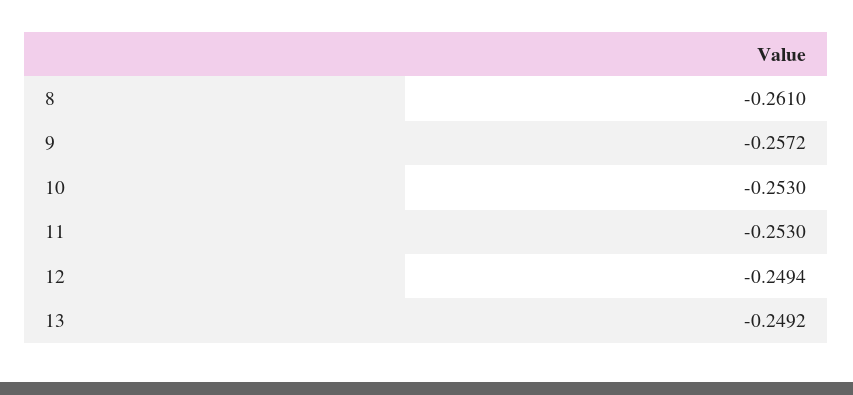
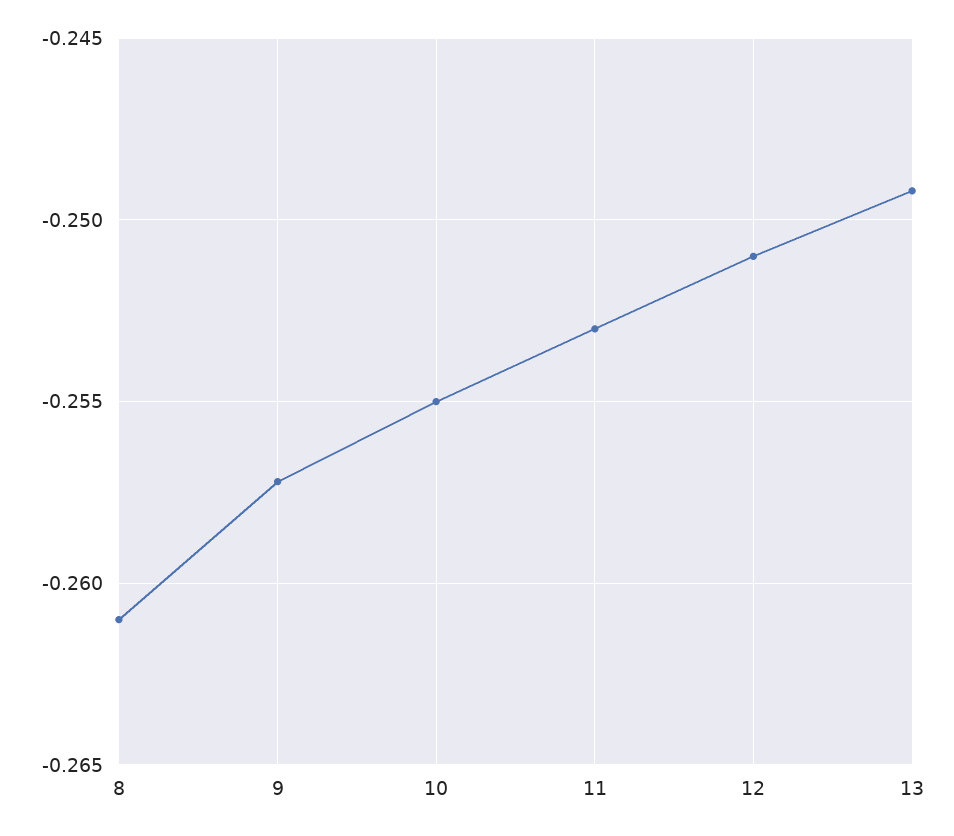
10: -0.253 -> -0.255
12: -0.2494 -> -0.251

